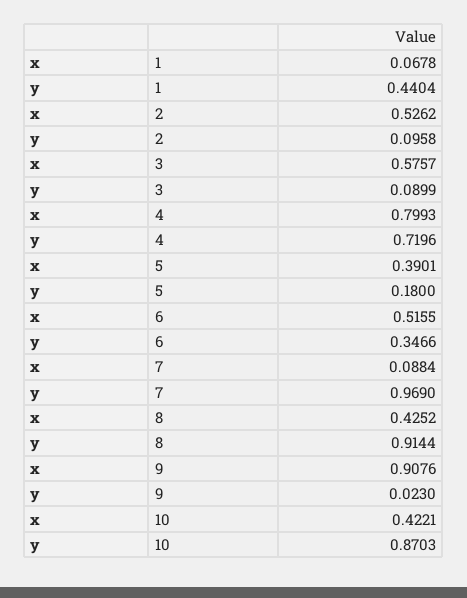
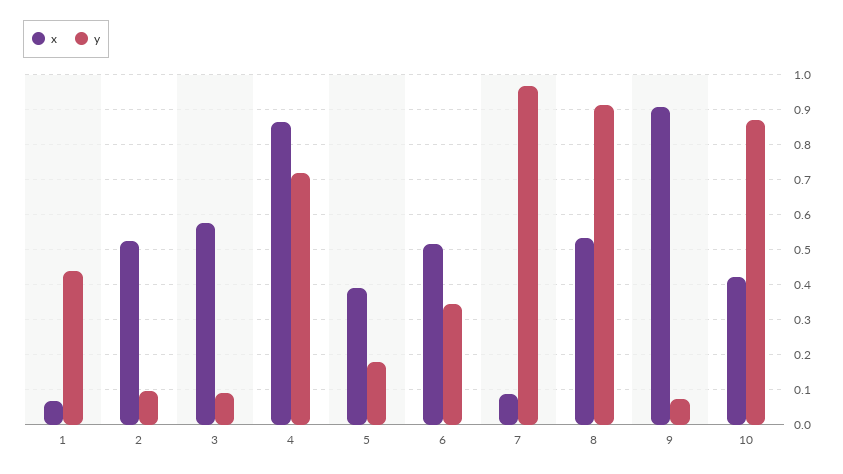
x, 4: 0.7993 -> 0.86
x, 8: 0.4252 -> 0.54
y, 9: 0.023 -> 0.08

